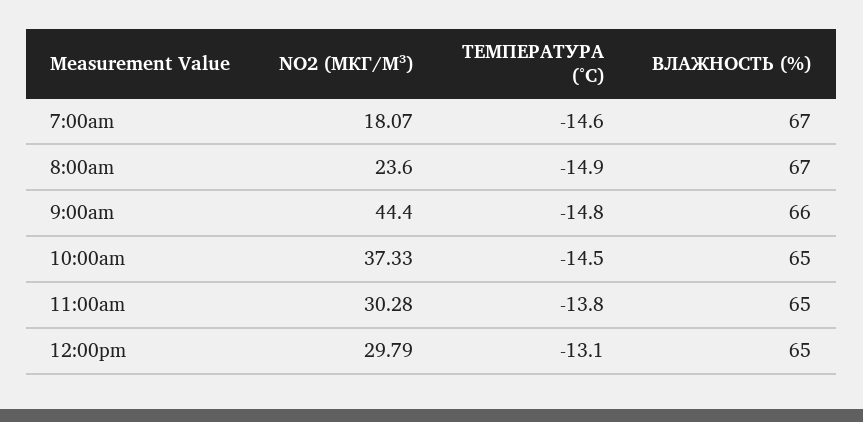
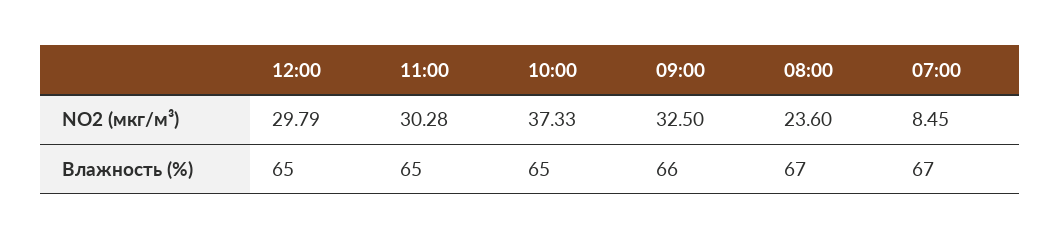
NO2 (МКГ/М³), 7:00am: 18.07 -> 8.45
ТЕМПЕРАТУРА (°C), 7:00am: -14.6 -> none
ТЕМПЕРАТУРА (°C), 8:00am: -14.9 -> none
NO2 (МКГ/М³), 9:00am: 44.4 -> 32.5
ТЕМПЕРАТУРА (°C), 9:00am: -14.8 -> none
ТЕМПЕРАТУРА (°C), 10:00am: -14.5 -> none
ТЕМПЕРАТУРА (°C), 11:00am: -13.8 -> none
ТЕМПЕРАТУРА (°C), 12:00pm: -13.1 -> none

